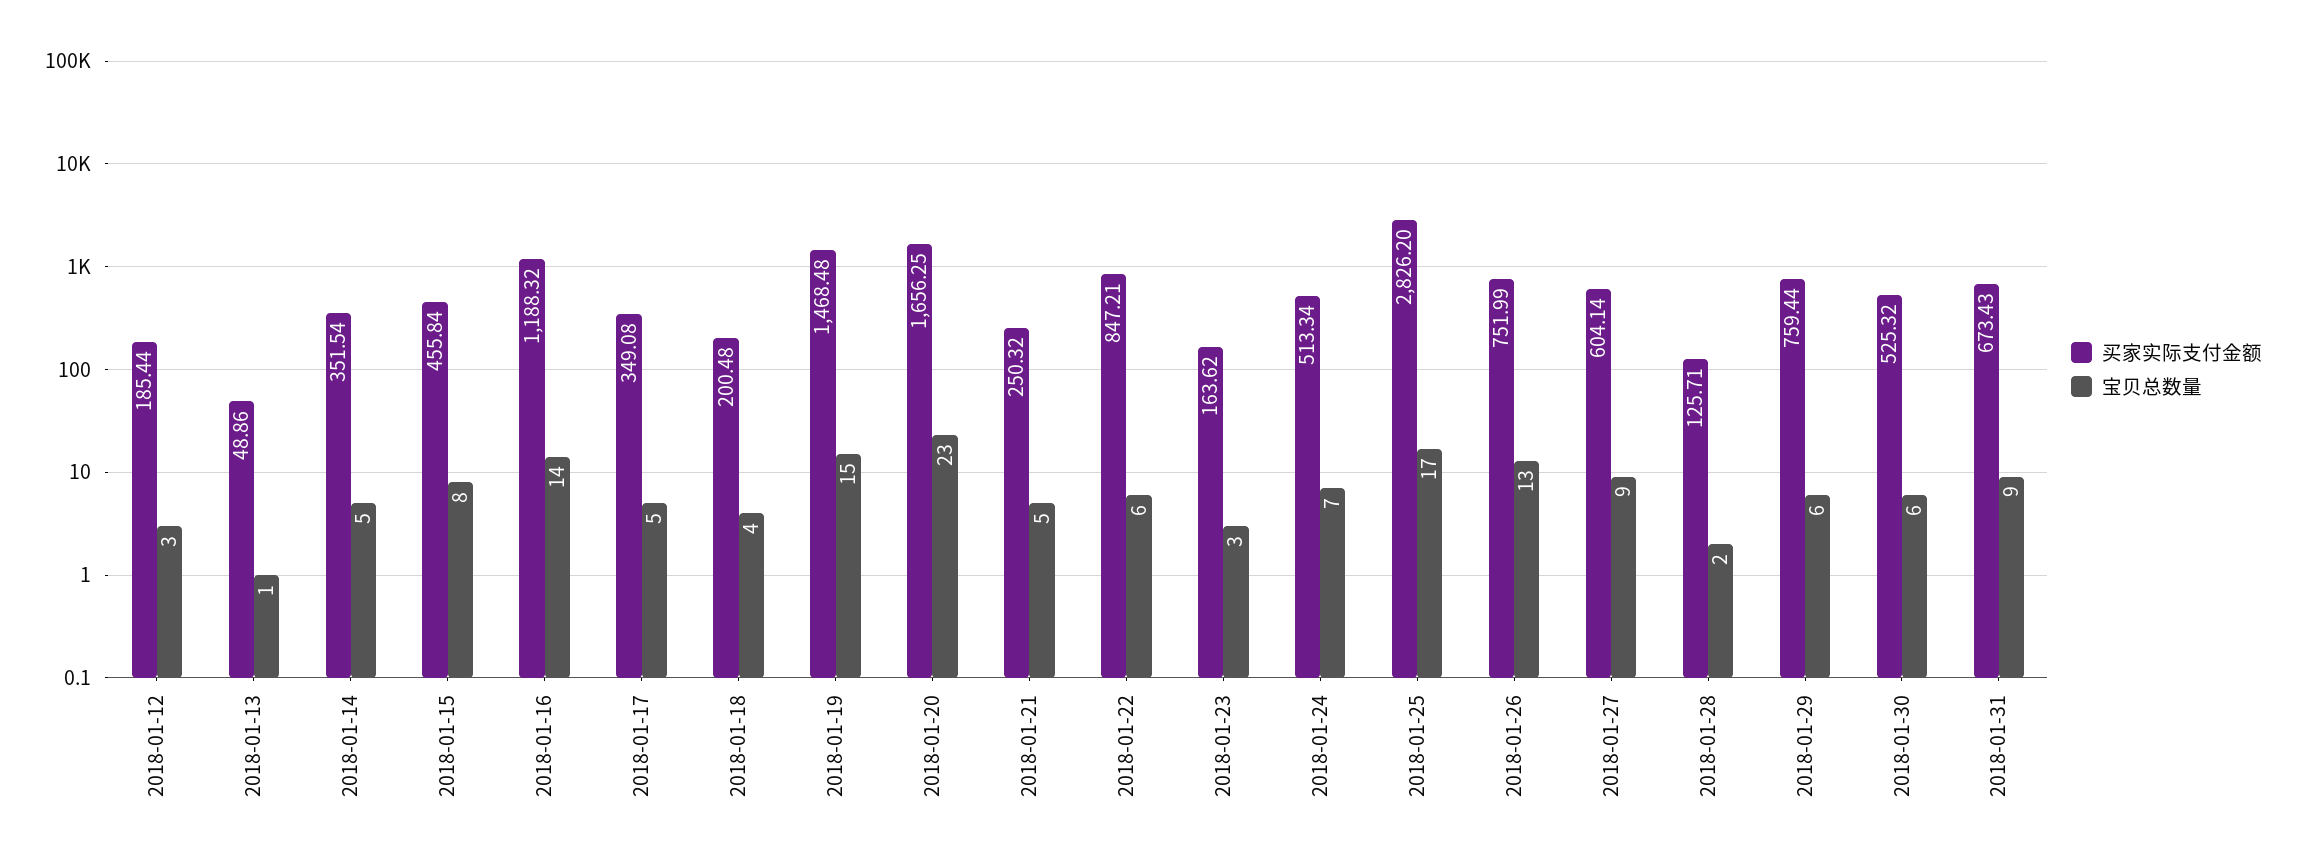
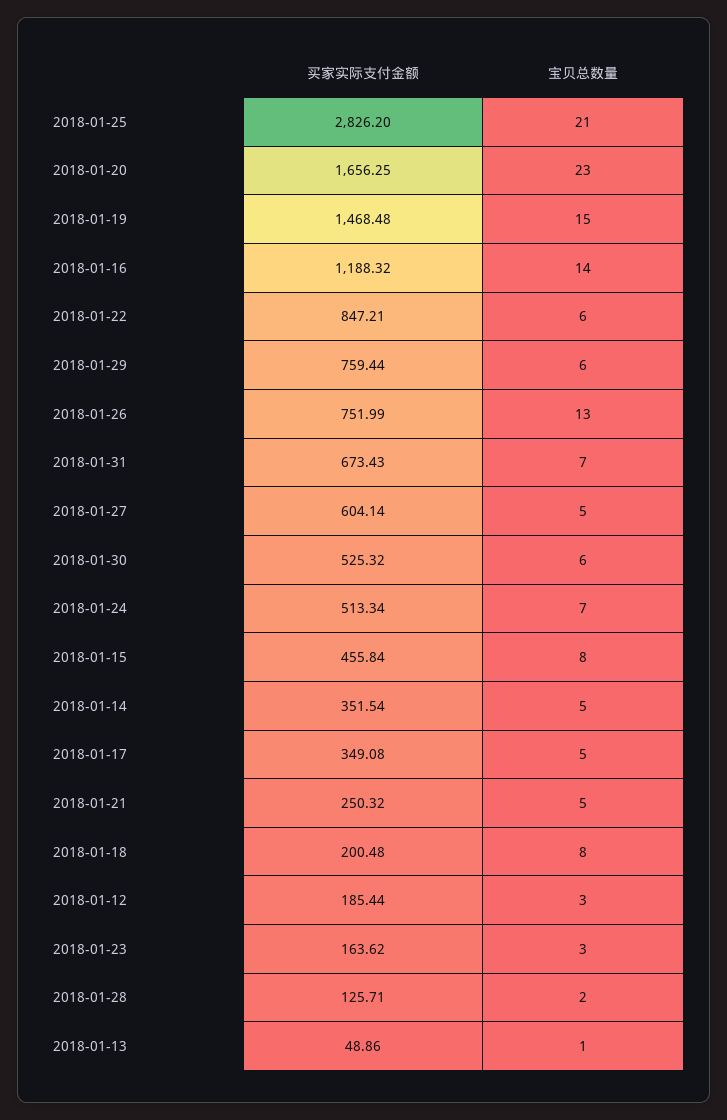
宝贝总数量, 2018-01-18: 4 -> 8
宝贝总数量, 2018-01-25: 17 -> 21
宝贝总数量, 2018-01-27: 9 -> 5
宝贝总数量, 2018-01-31: 9 -> 7

